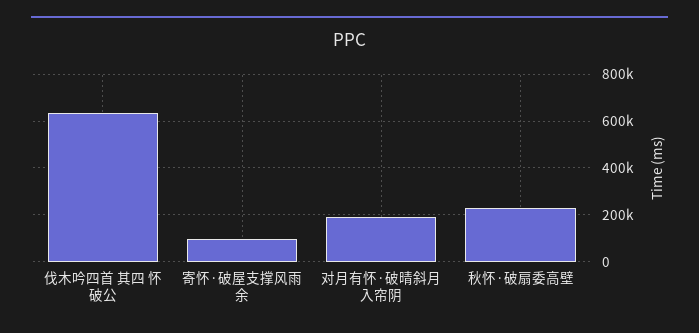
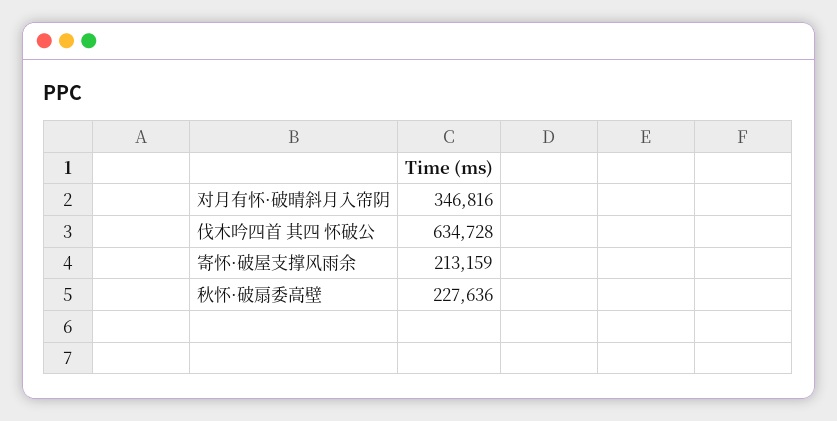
寄怀·破屋支撑风雨余: 100000 -> 213159
对月有怀·破晴斜月入帘阴: 200000 -> 346816

